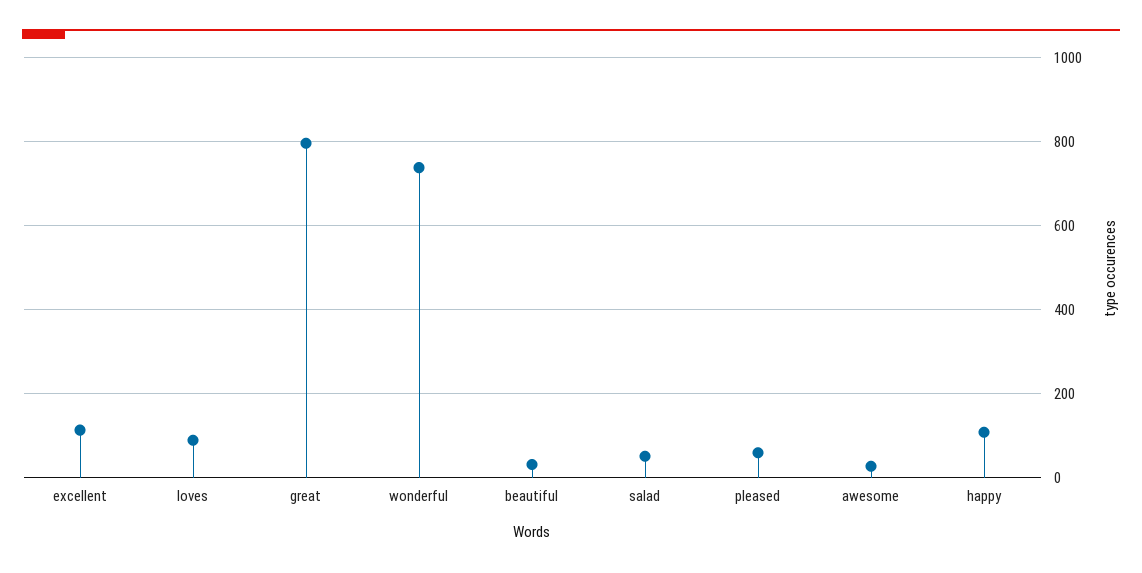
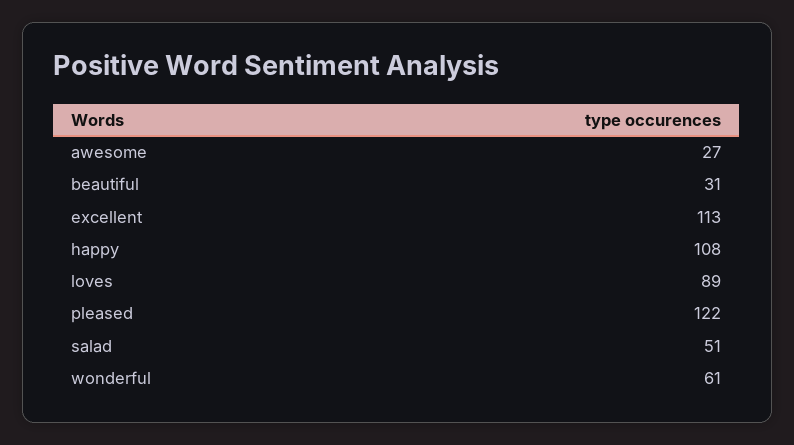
great: 800 -> none
wonderful: 740 -> 61
pleased: 60 -> 122

